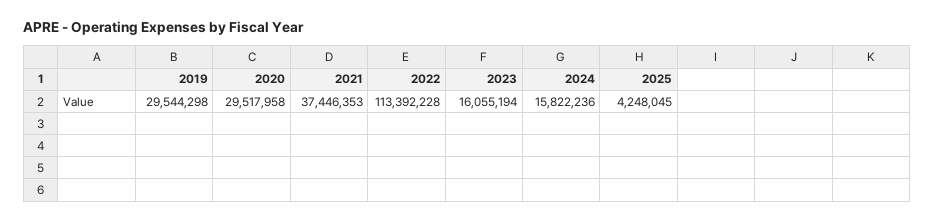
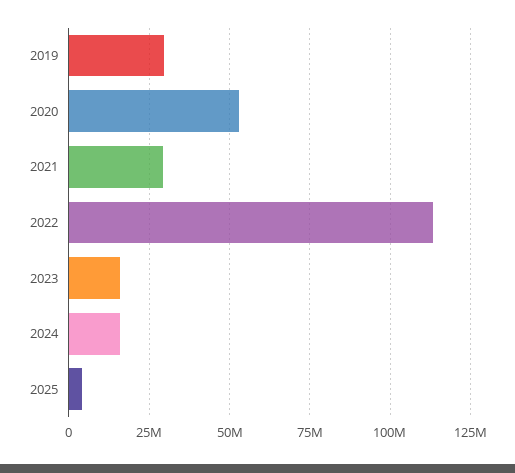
2020: 29517958 -> 52500000
2021: 37446353 -> 30000000

